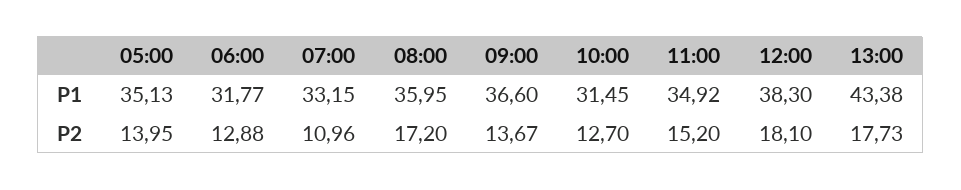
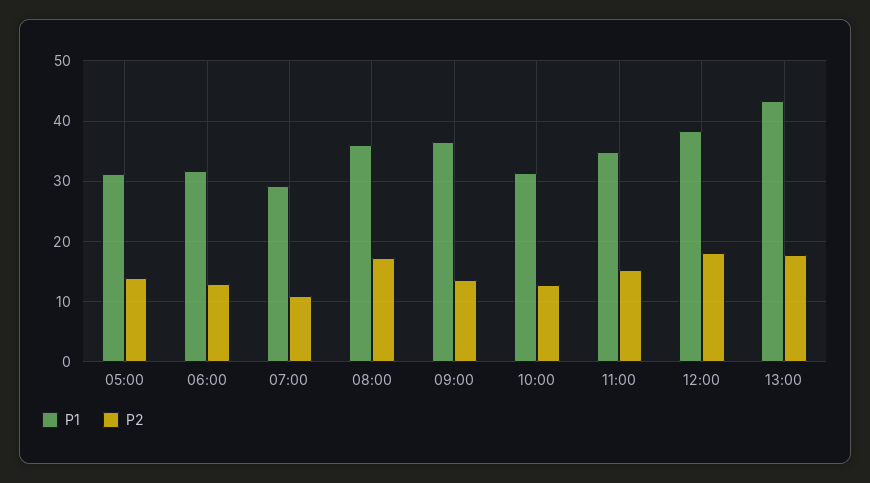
P1, 05:00: 35.13 -> 31
P1, 07:00: 33.15 -> 29

